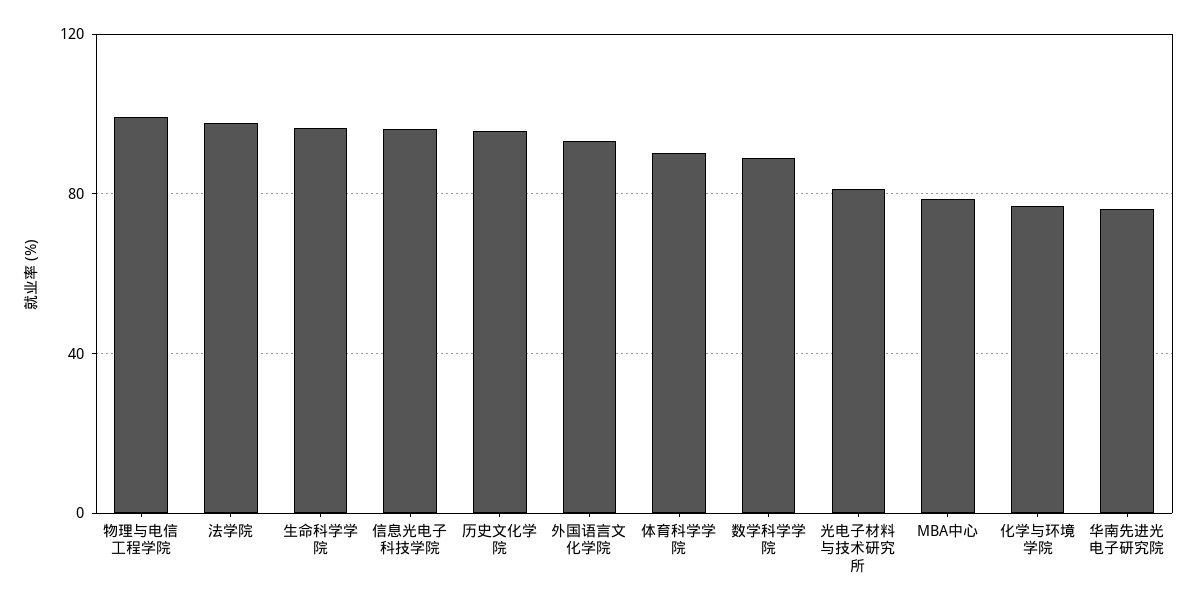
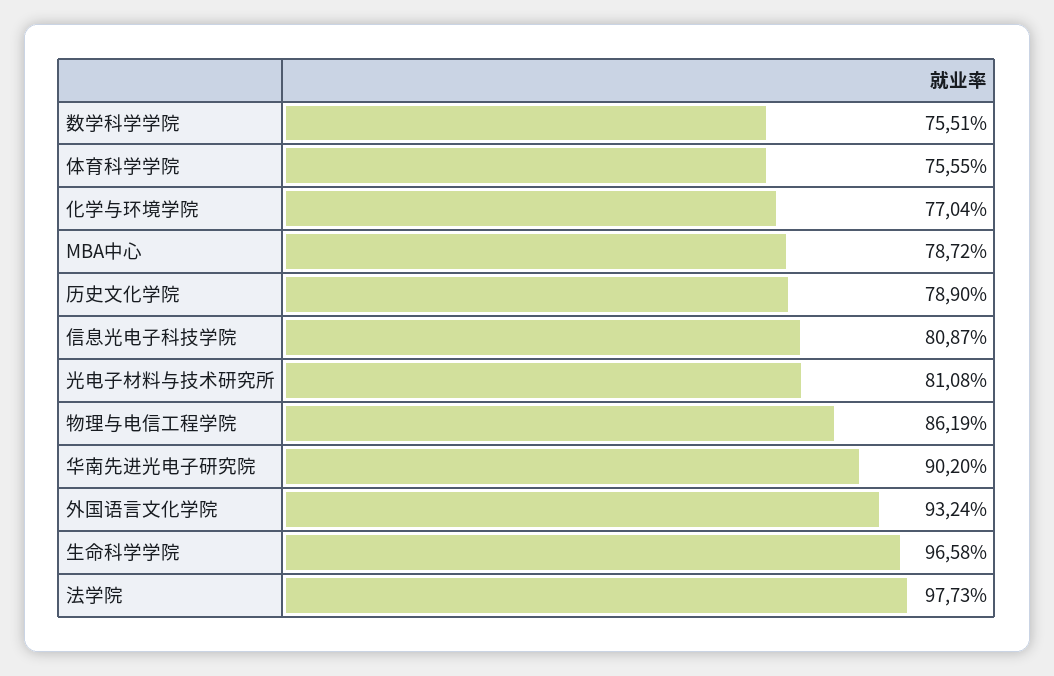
物理与电信工程学院: 100 -> 86.19
信息光电子科技学院: 95 -> 80.87
历史文化学院: 95 -> 78.9
体育科学学院: 90 -> 75.55
数学科学学院: 90 -> 75.51
华南先进光电子研究院: 75 -> 90.2

